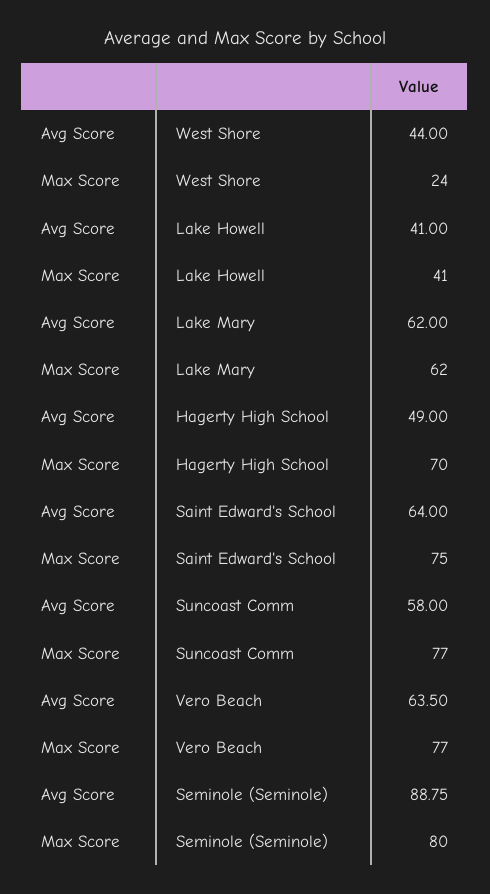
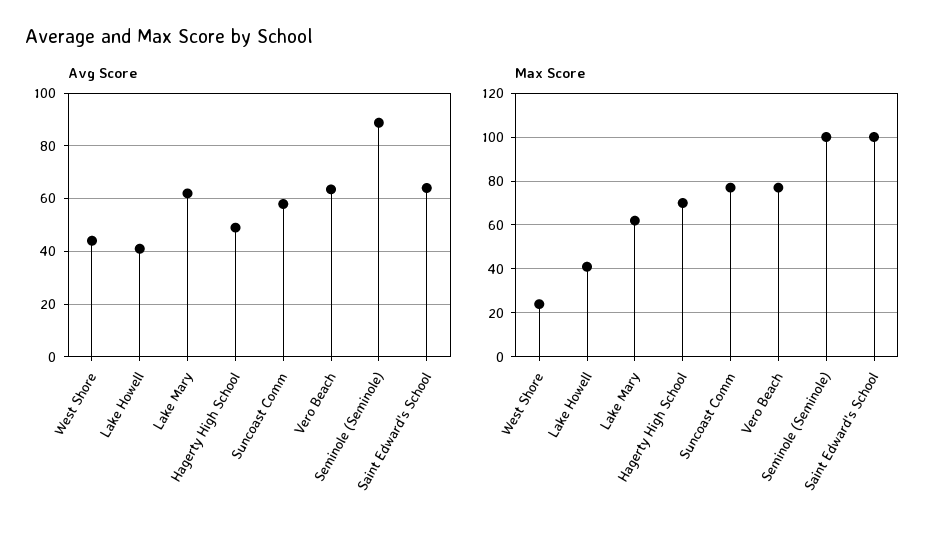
Max Score, Saint Edward's School: 75 -> 100
Max Score, Seminole (Seminole): 80 -> 100

